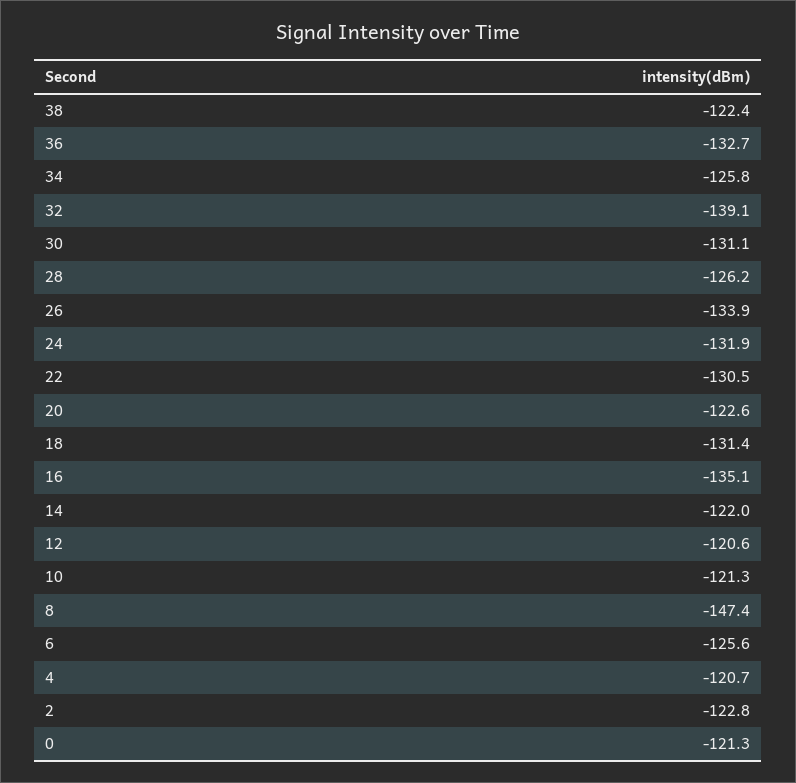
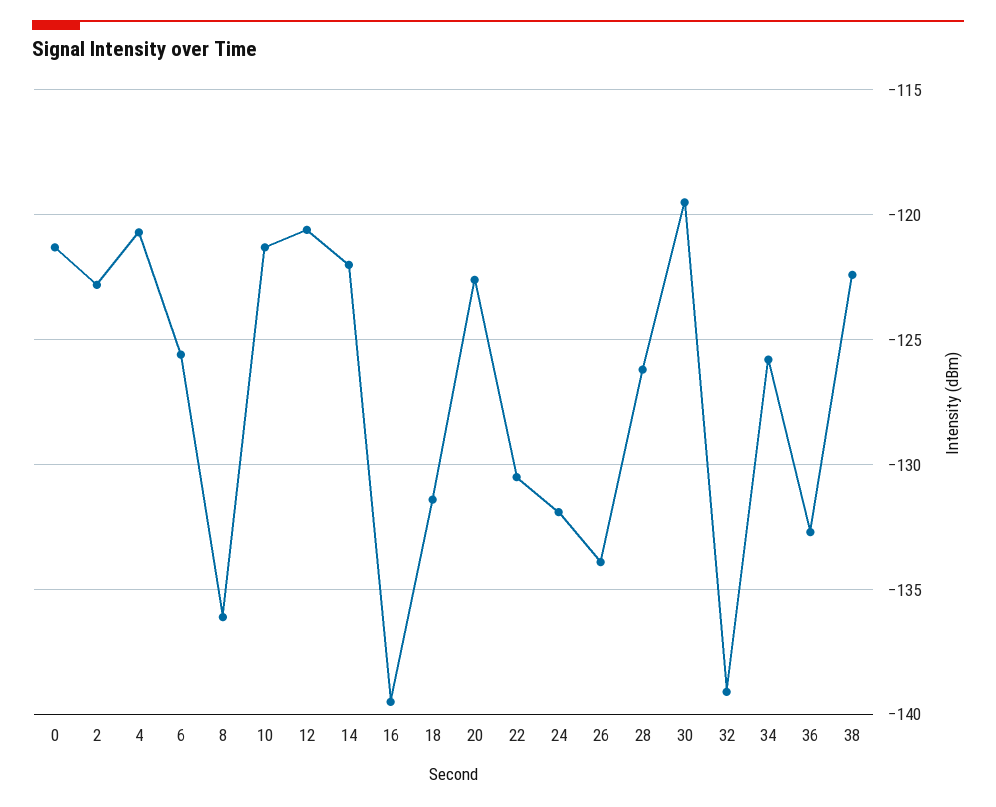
30: -131.1 -> -119.5
16: -135.1 -> -139.5
8: -147.4 -> -136

